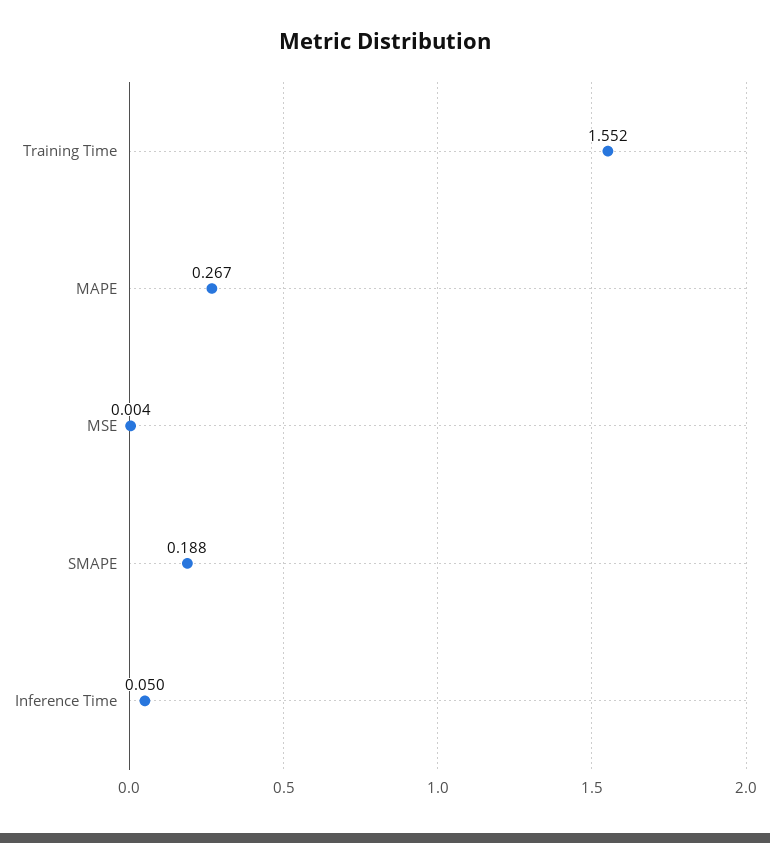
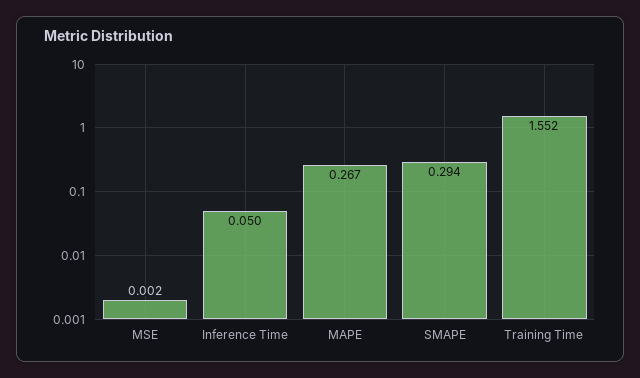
MSE: 0.004 -> 0.002
SMAPE: 0.188 -> 0.294

